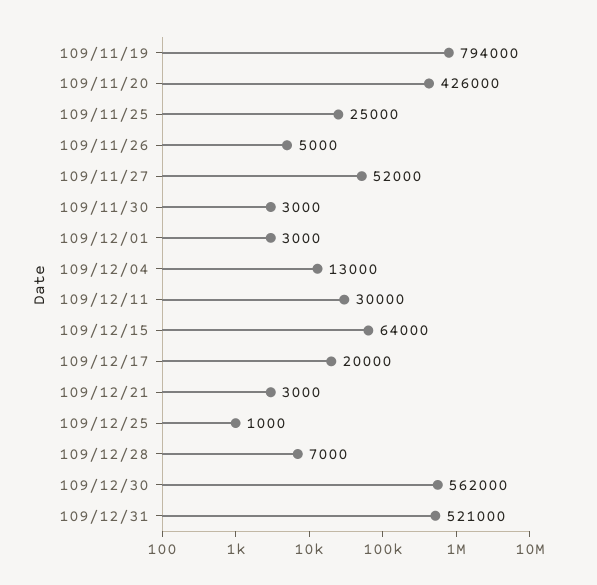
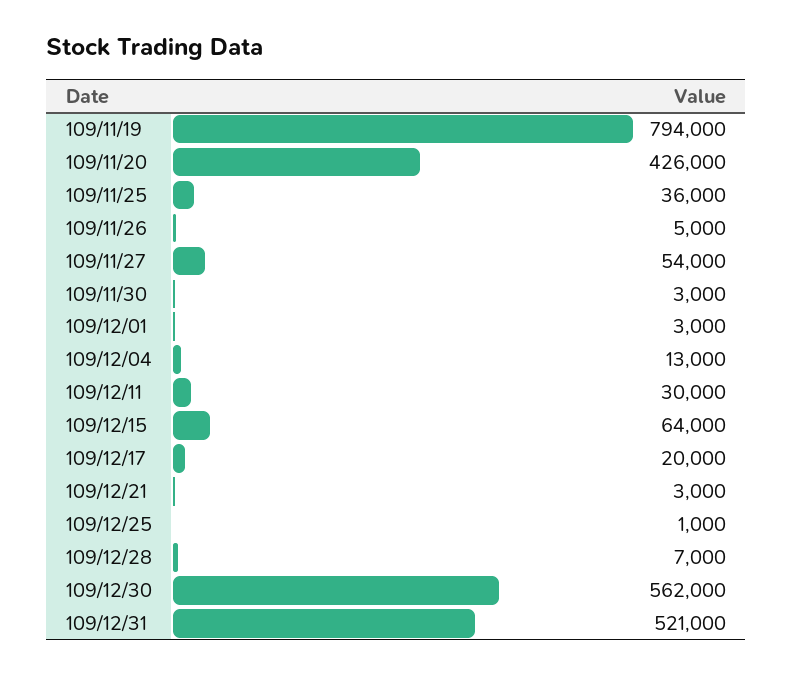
109/11/25: 25000 -> 36000
109/11/27: 52000 -> 54000

